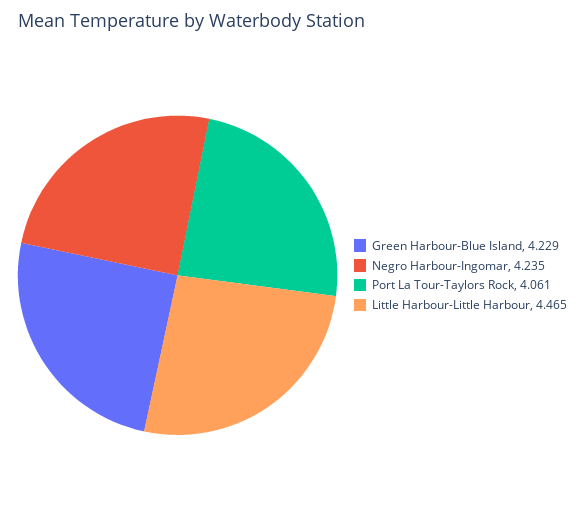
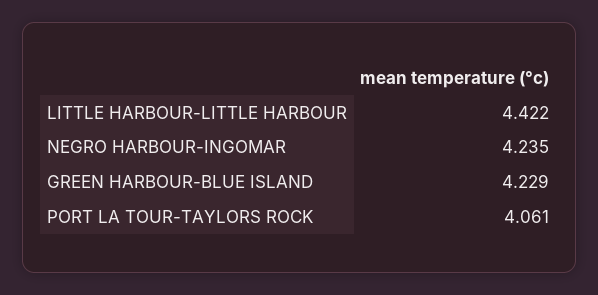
Little Harbour-Little Harbour: 4.465 -> 4.422

